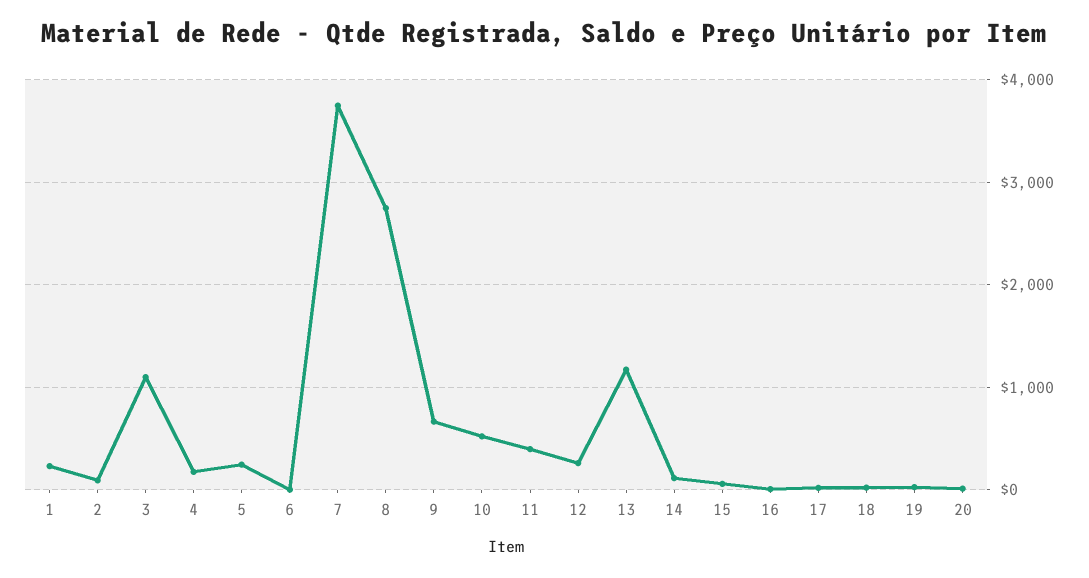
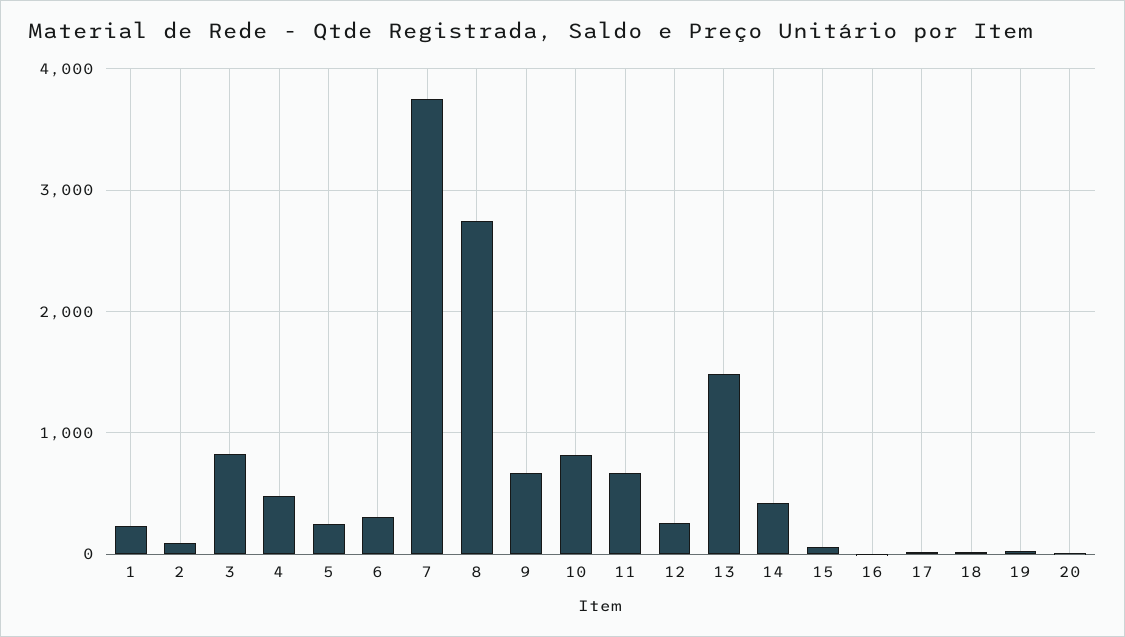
3: 1100 -> 800
4: 200 -> 500
6: 0 -> 300
10: 500 -> 800
11: 400 -> 700
13: 1200 -> 1500
14: 100 -> 400

